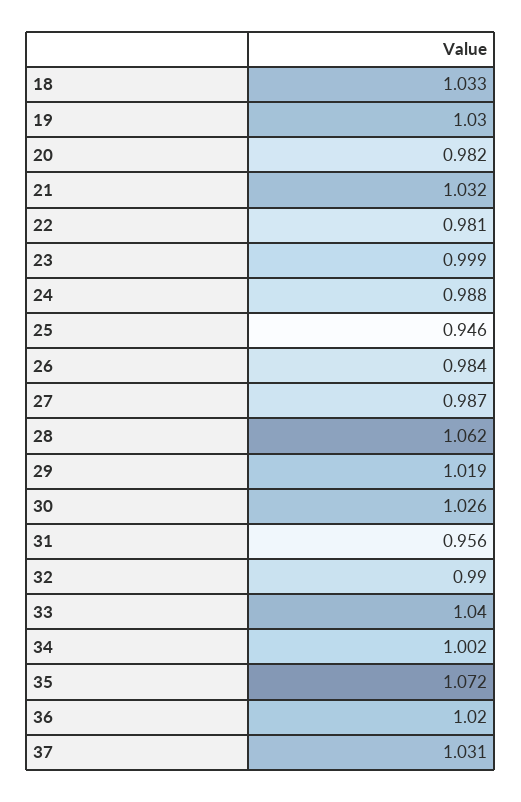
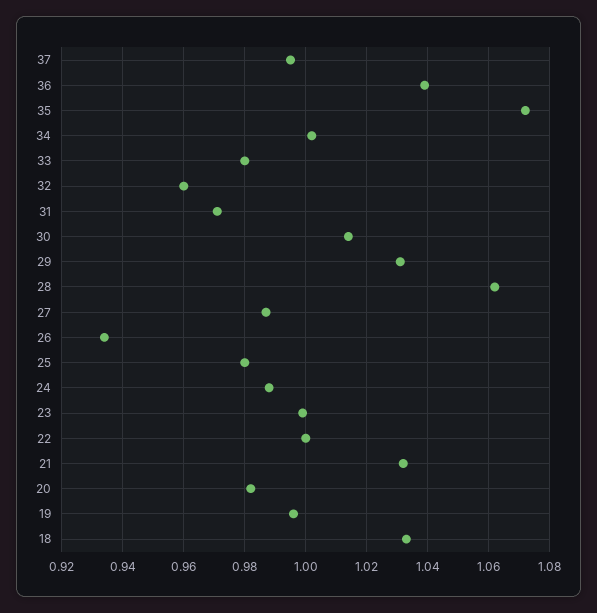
19: 1.03 -> 0.995
22: 0.981 -> 1
25: 0.946 -> 0.98
26: 0.984 -> 0.935
29: 1.019 -> 1.03
30: 1.026 -> 1.015
31: 0.956 -> 0.97
32: 0.99 -> 0.96
33: 1.04 -> 0.98
36: 1.02 -> 1.04
37: 1.031 -> 0.995

